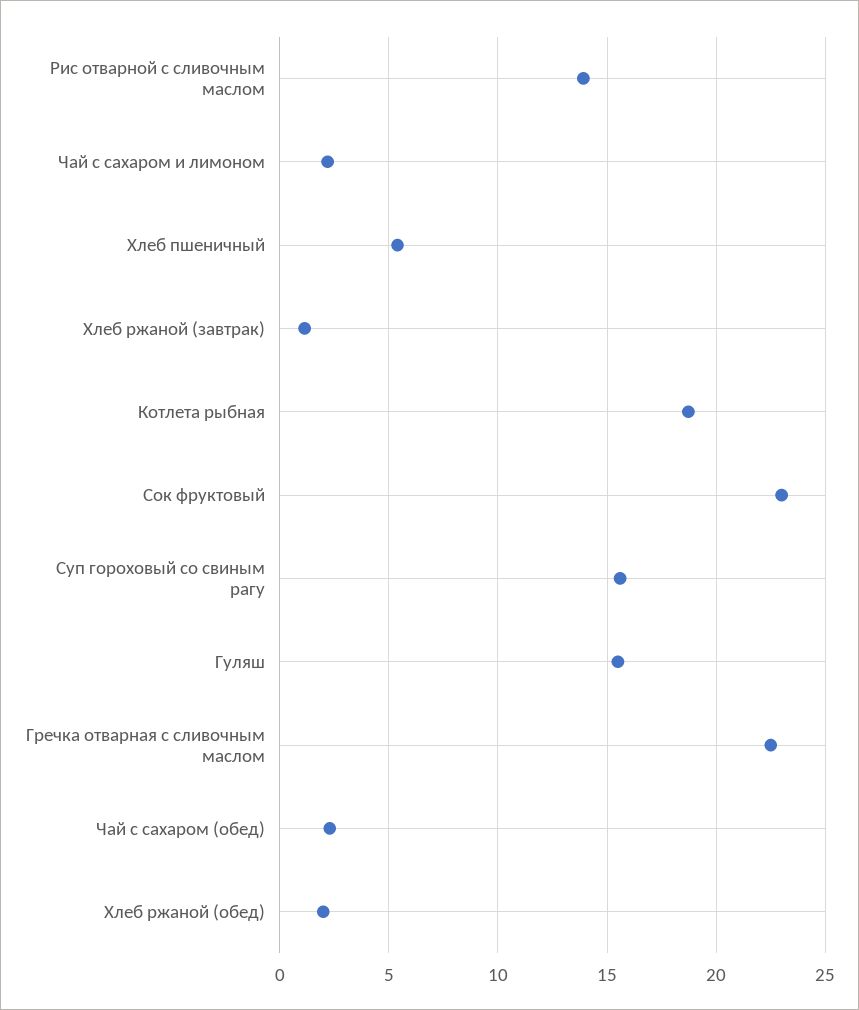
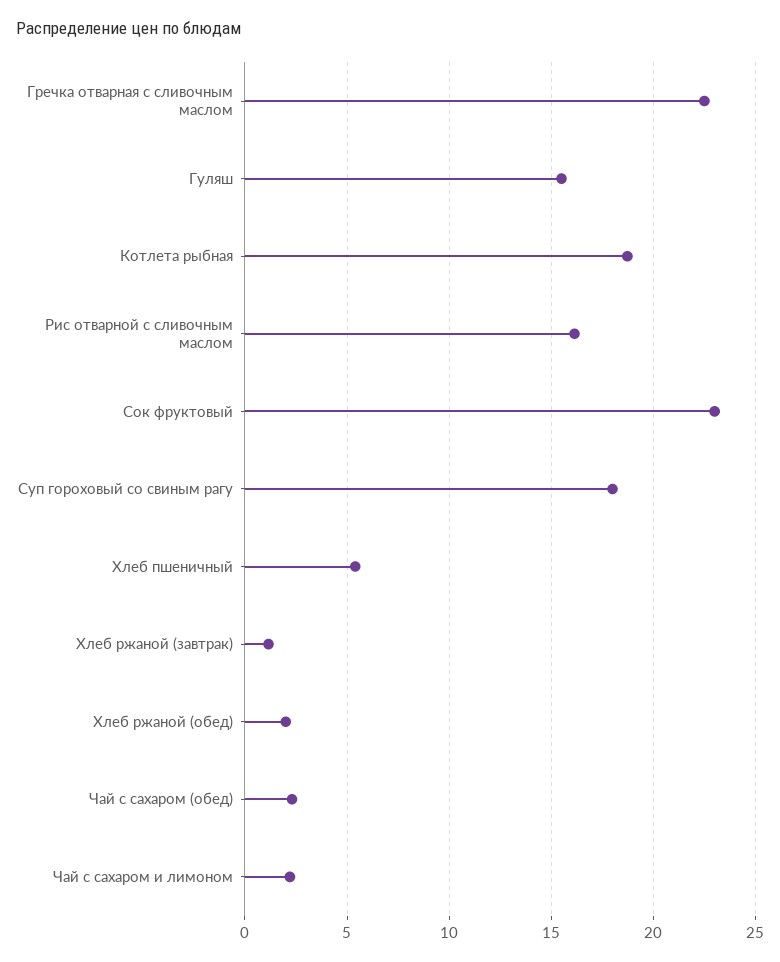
Рис отварной с сливочным маслом: 14 -> 16
Суп гороховый со свиным рагу: 15.5 -> 18

